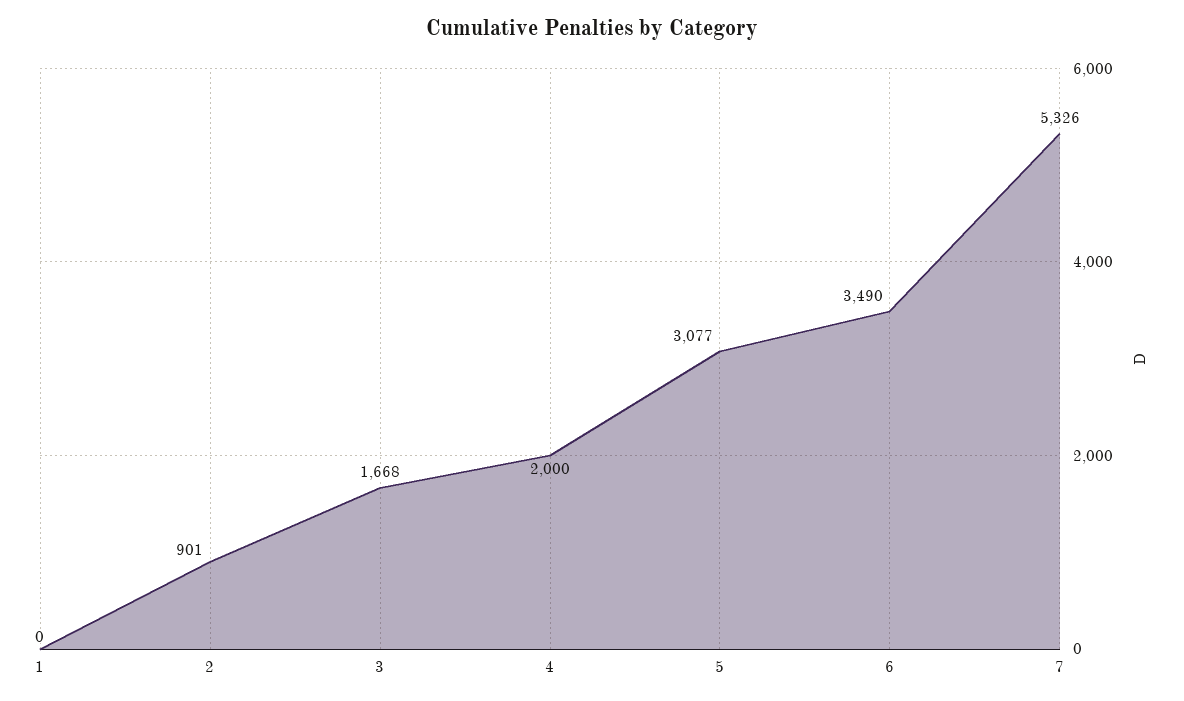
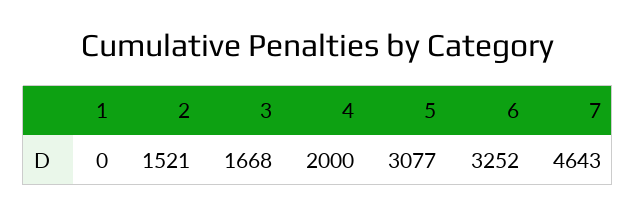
2: 901 -> 1521
6: 3490 -> 3252
7: 5326 -> 4643

